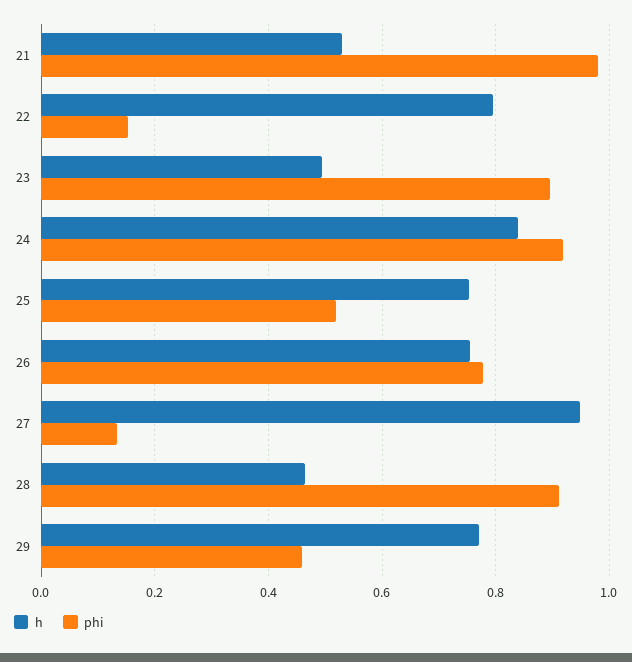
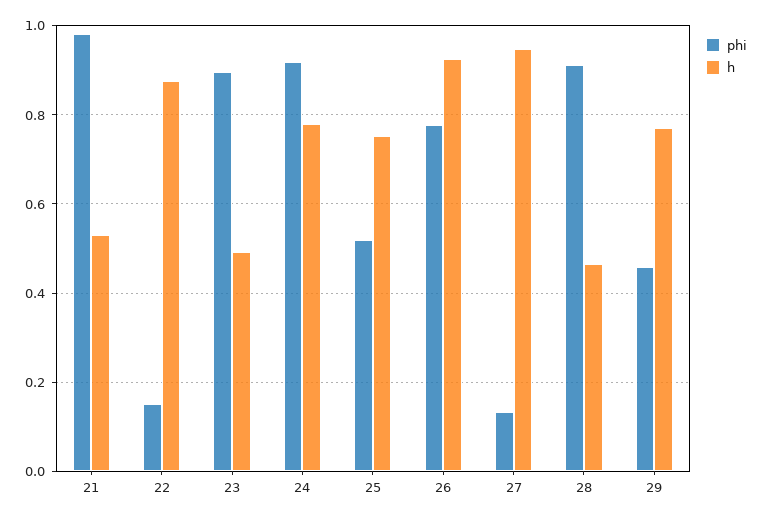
h, 22: 0.8 -> 0.88
h, 24: 0.84 -> 0.78
h, 26: 0.76 -> 0.92

